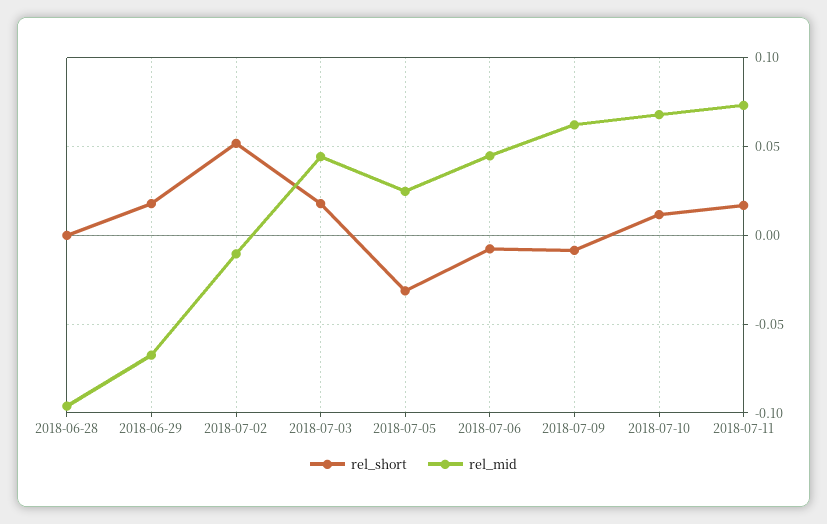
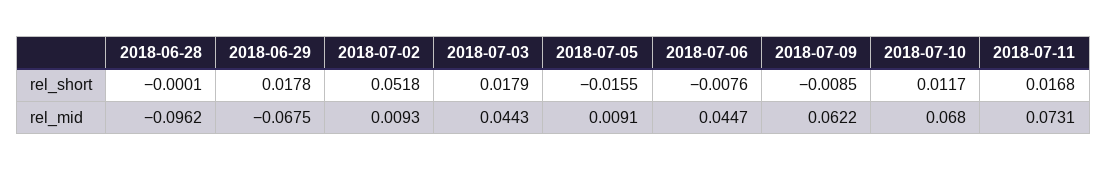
rel_mid, 2018-07-02: -0.01 -> 0.0093
rel_short, 2018-07-05: -0.03 -> -0.0155
rel_mid, 2018-07-05: 0.025 -> 0.0091

